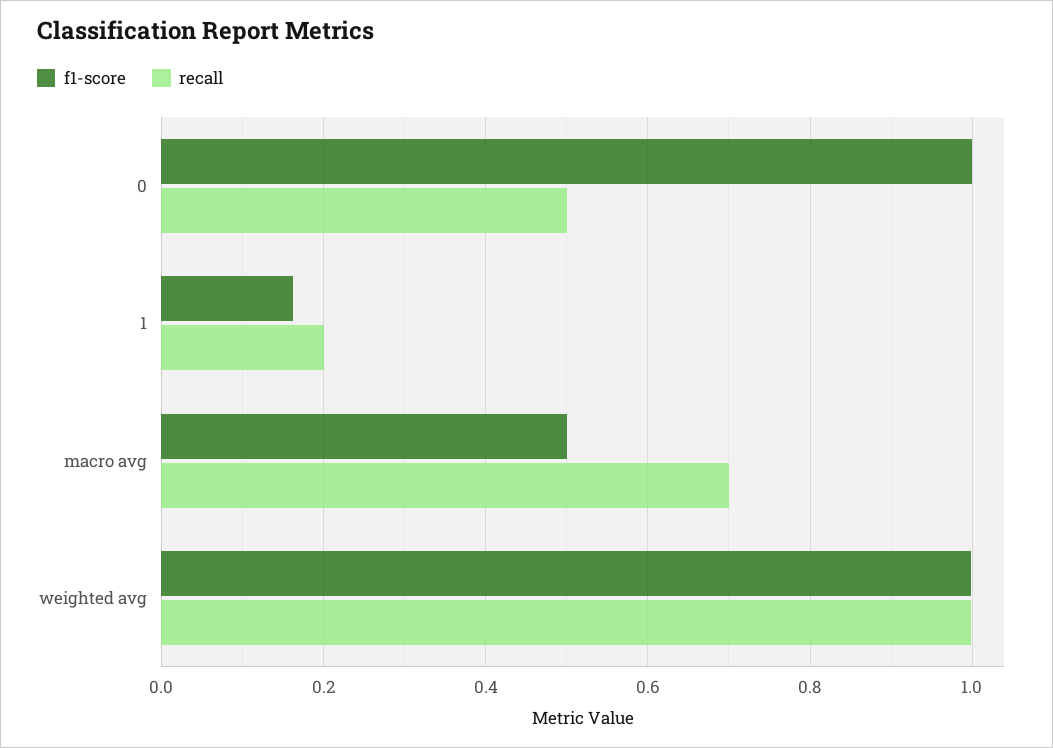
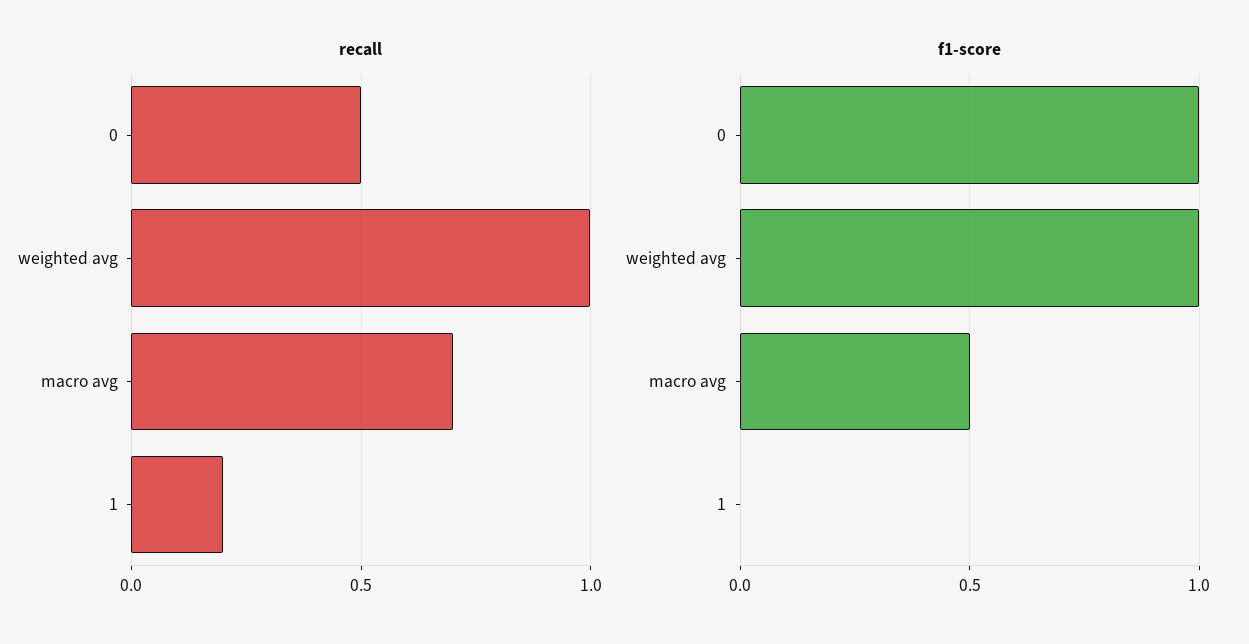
f1-score, 1: 0.16 -> 0

